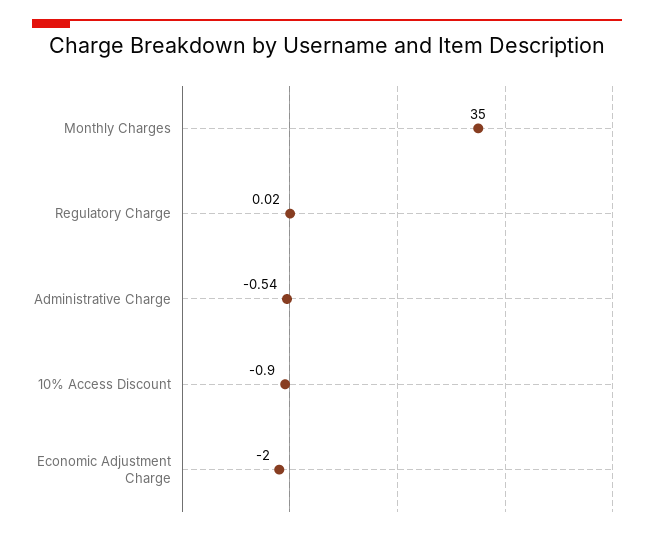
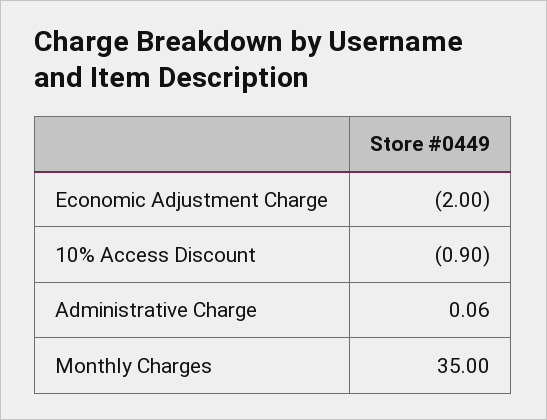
Regulatory Charge: 0.02 -> none
Administrative Charge: -0.54 -> 0.06

